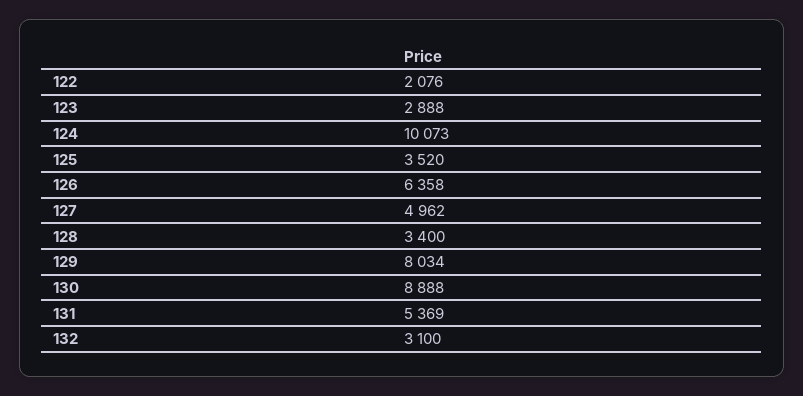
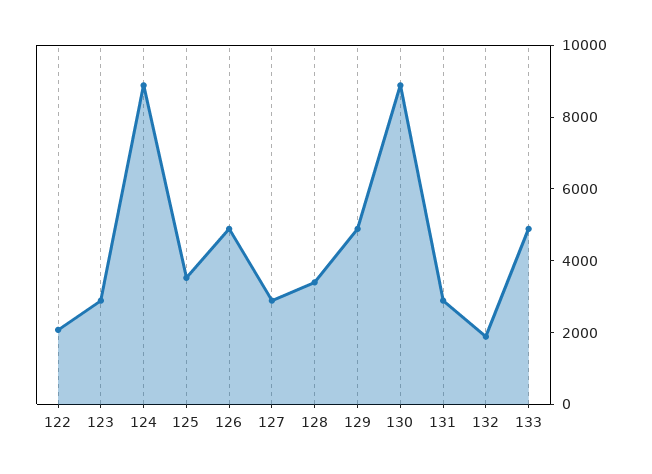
124: 10073 -> 9000
126: 6358 -> 5000
127: 4962 -> 3000
129: 8034 -> 5000
131: 5369 -> 3000
132: 3100 -> 2000
133: none -> 5000

